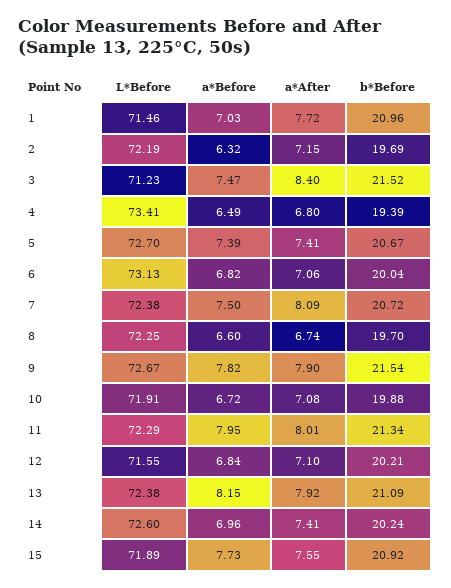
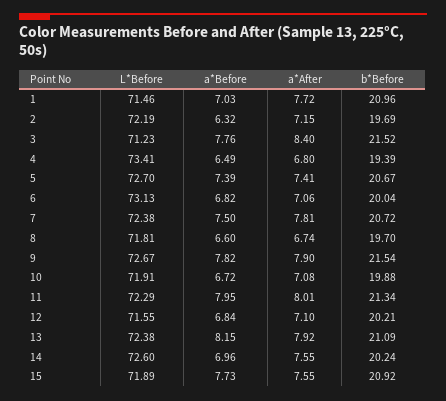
a*Before, 3: 7.47 -> 7.76
a*After, 7: 8.09 -> 7.81
L*Before, 8: 72.25 -> 71.81
a*After, 14: 7.41 -> 7.55

